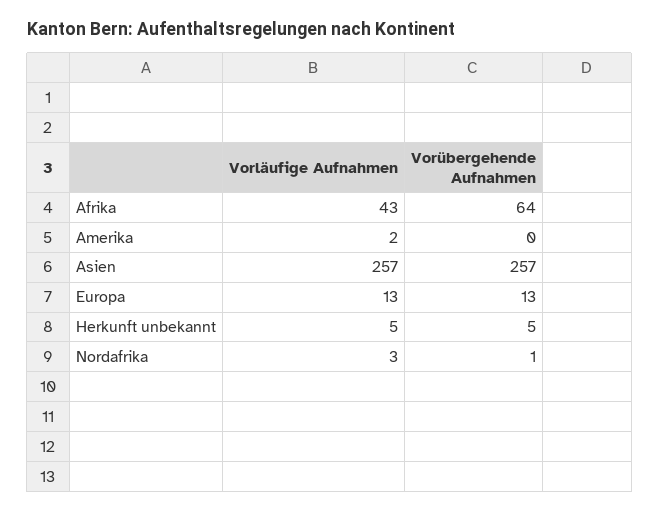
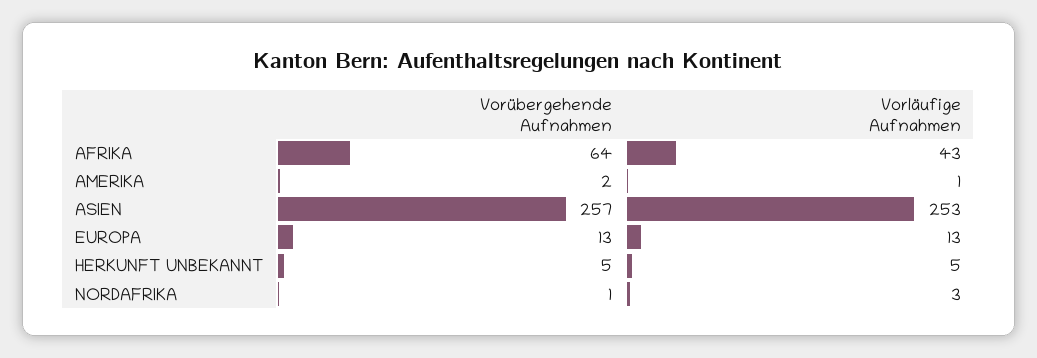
Vorläufige Aufnahmen, Amerika: 2 -> 1
Vorübergehende Aufnahmen, Amerika: 0 -> 2
Vorläufige Aufnahmen, Asien: 257 -> 253

